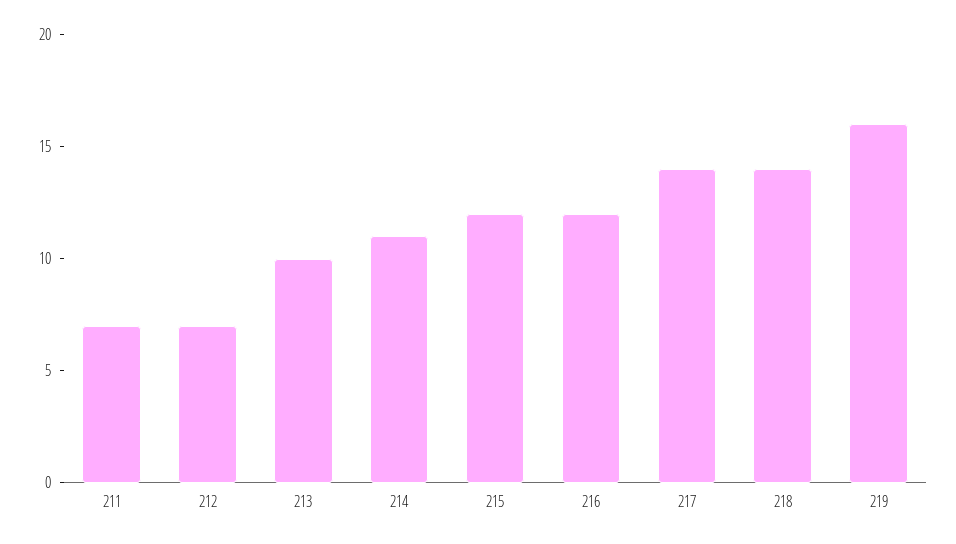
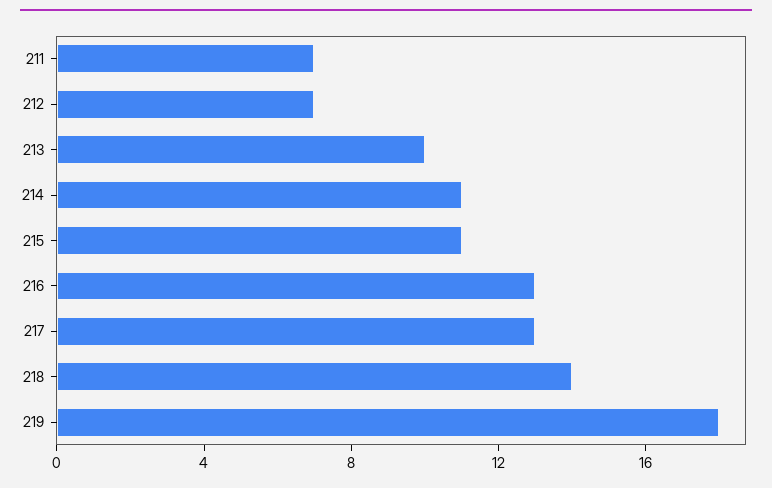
215: 12 -> 11
216: 12 -> 13
217: 14 -> 13
219: 16 -> 18

